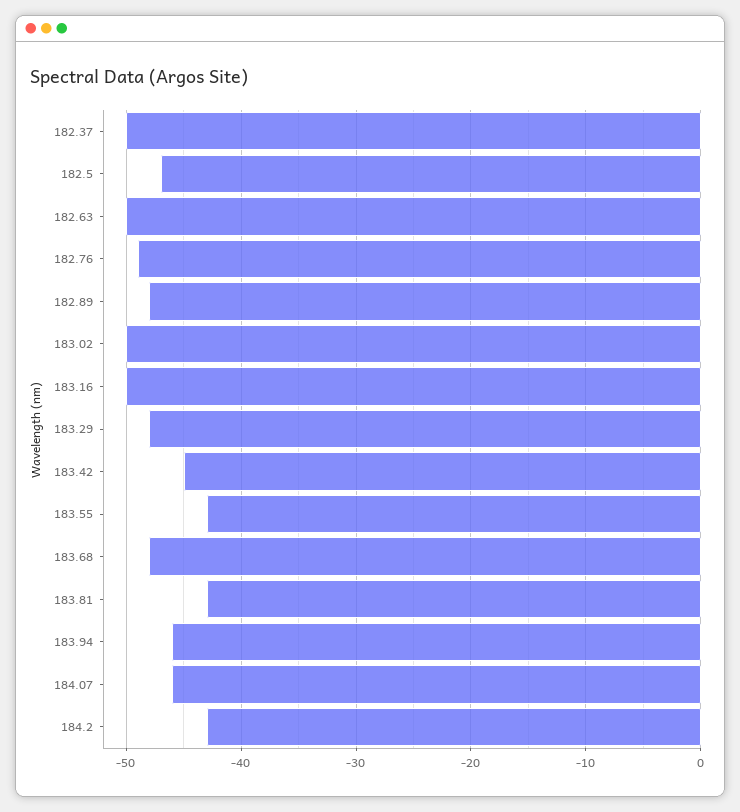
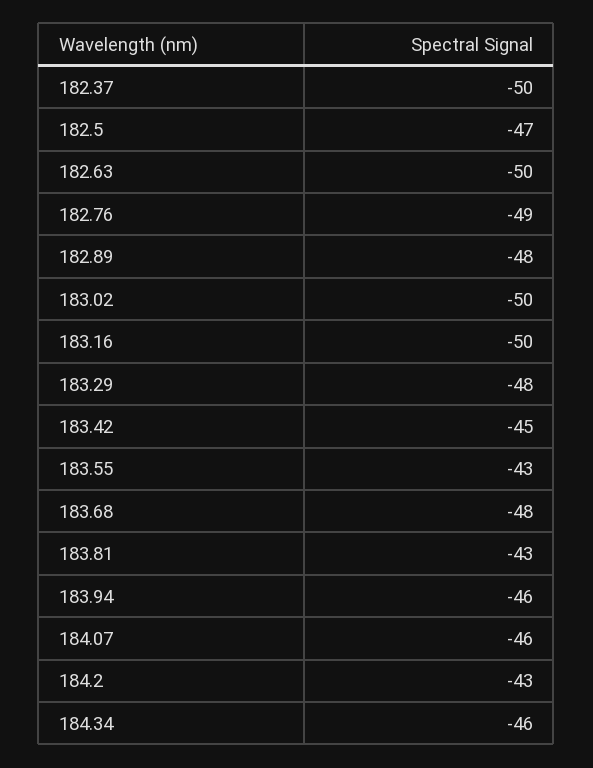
184.34: none -> -46

